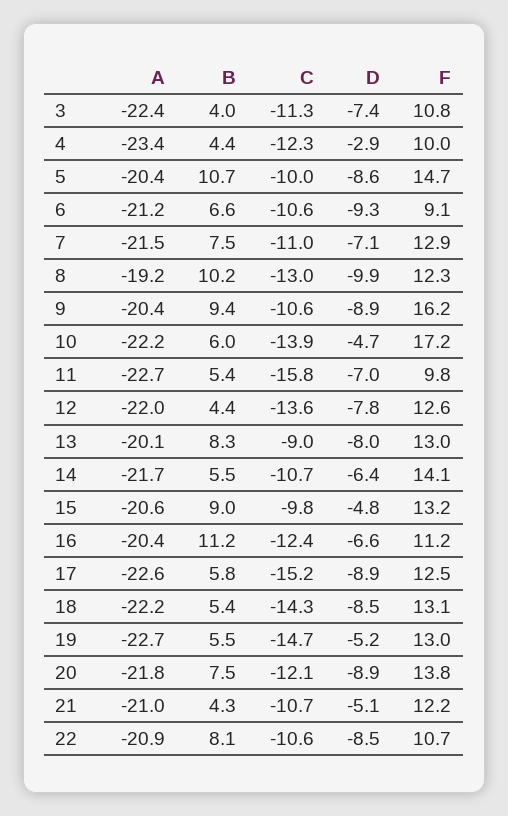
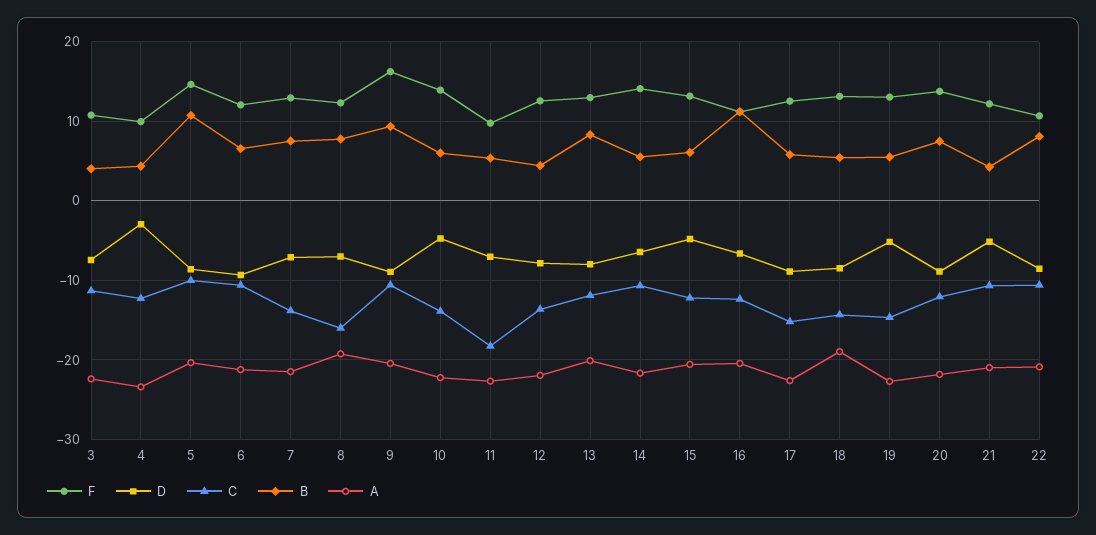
F, 6: 9.1 -> 12
C, 7: -11 -> -14
B, 8: 10.2 -> 8
C, 8: -13 -> -16
D, 8: -9.9 -> -7
F, 10: 17.2 -> 14
C, 11: -15.8 -> -18
C, 13: -9 -> -12
B, 15: 9 -> 6
C, 15: -9.8 -> -12
A, 18: -22.2 -> -19

